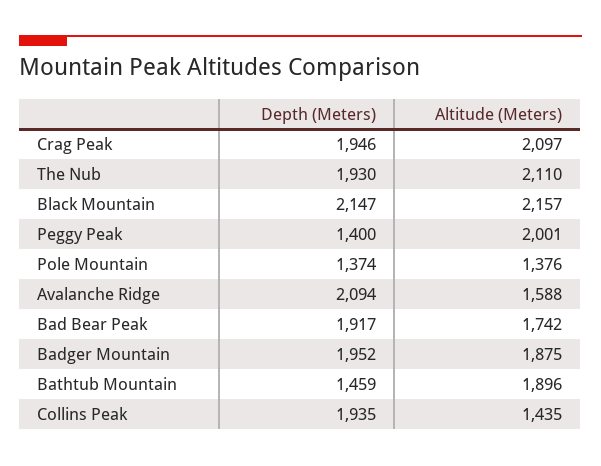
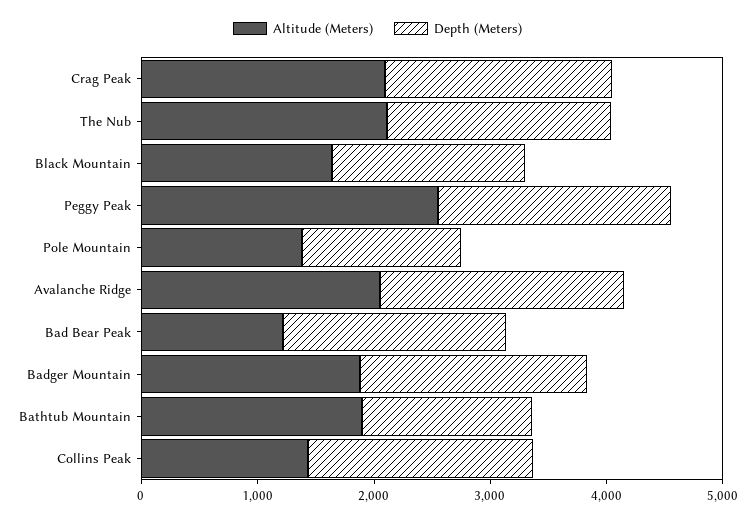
Depth (Meters), Black Mountain: 2147 -> 1600
Altitude (Meters), Black Mountain: 2157 -> 1600
Depth (Meters), Peggy Peak: 1400 -> 2000
Altitude (Meters), Peggy Peak: 2001 -> 2600
Altitude (Meters), Avalanche Ridge: 1588 -> 2000
Altitude (Meters), Bad Bear Peak: 1742 -> 1200

